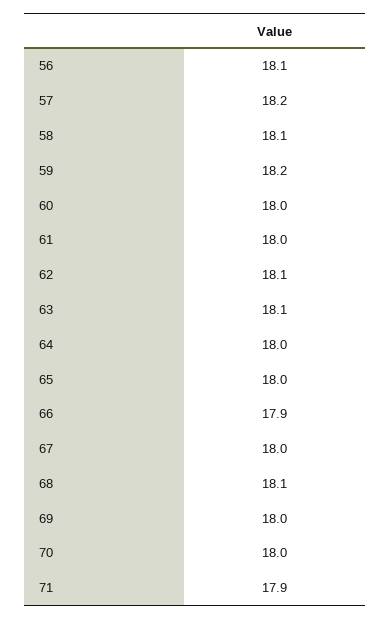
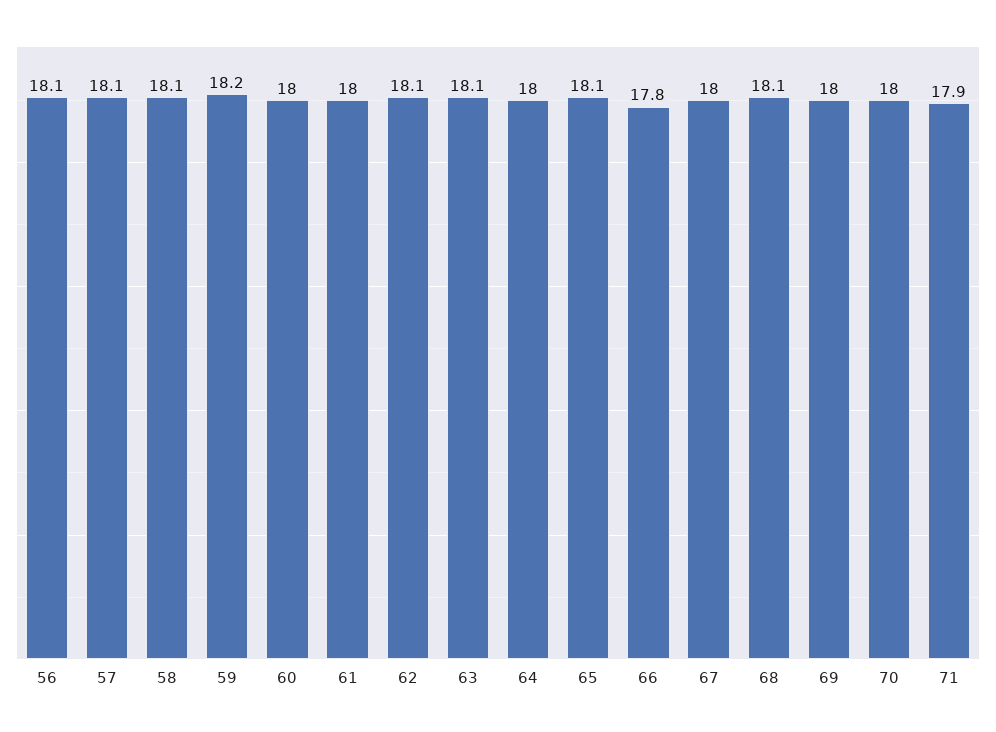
57: 18.2 -> 18.1
65: 18 -> 18.1
66: 17.9 -> 17.8

